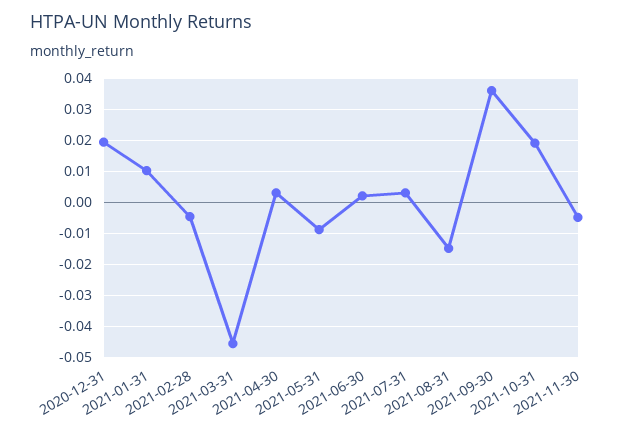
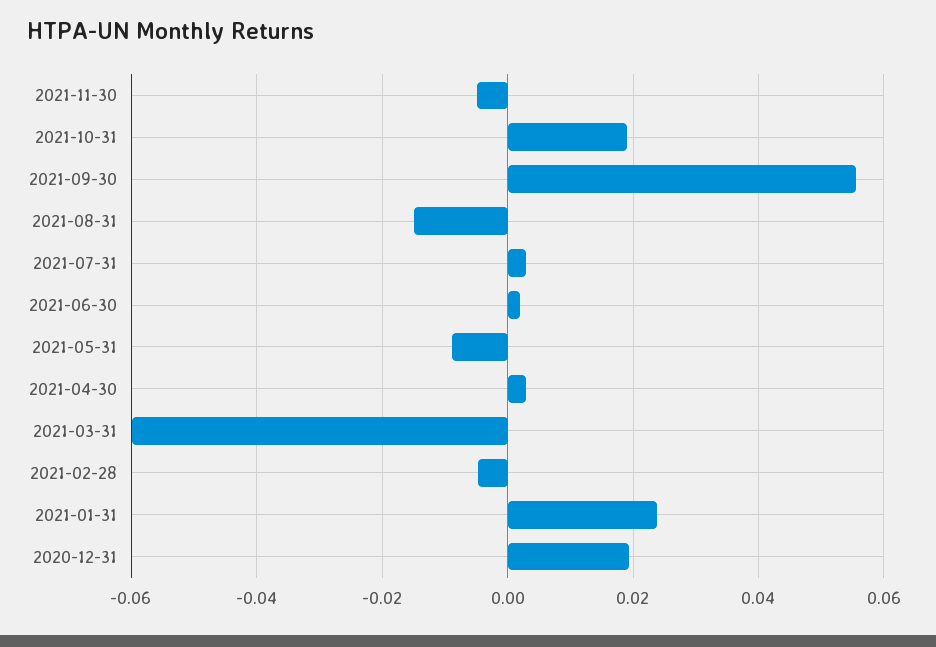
2021-01-31: 0.01 -> 0.024
2021-03-31: -0.046 -> -0.06
2021-09-30: 0.036 -> 0.056

